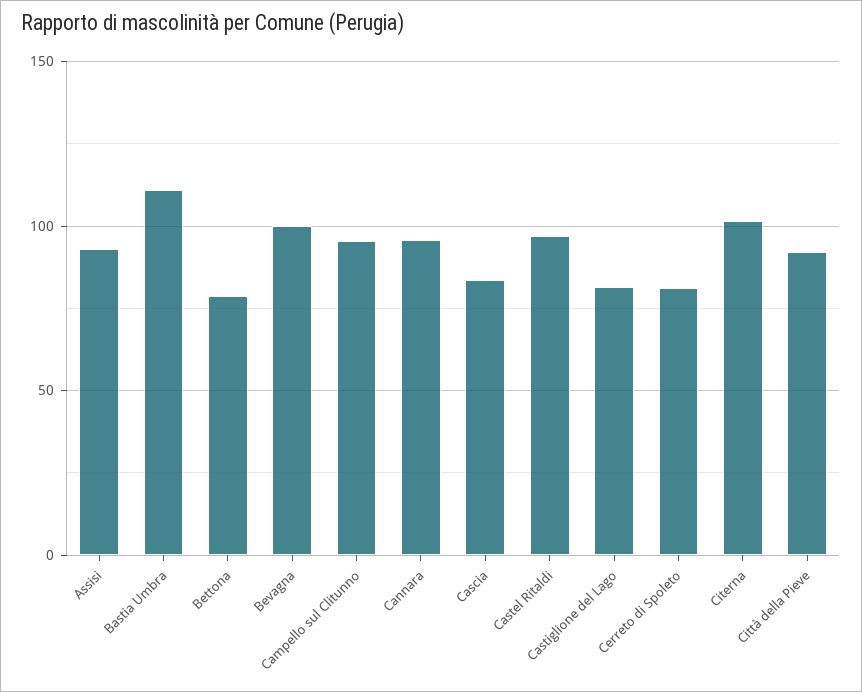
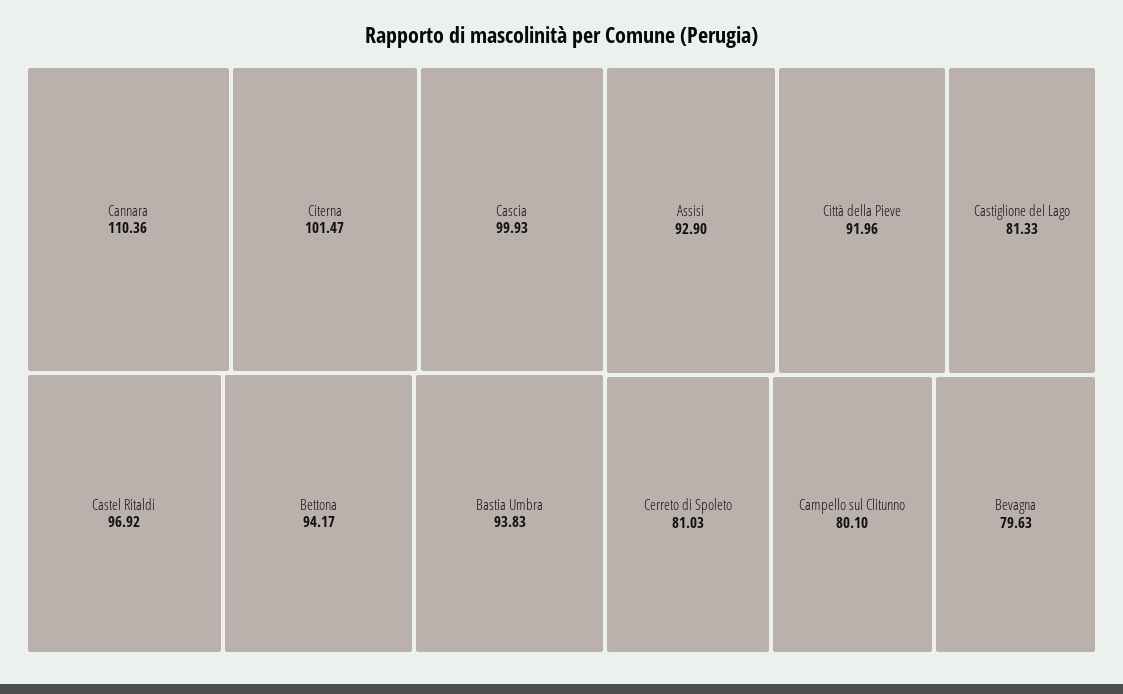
Bastia Umbra: 110 -> 93.83
Bettona: 80 -> 94.17
Bevagna: 100 -> 79.63
Campello sul Clitunno: 95 -> 80.1
Cannara: 95 -> 110.36
Cascia: 85 -> 99.93

